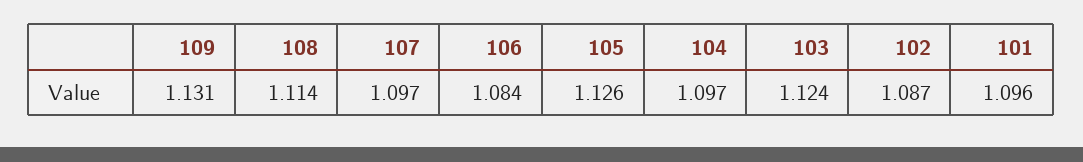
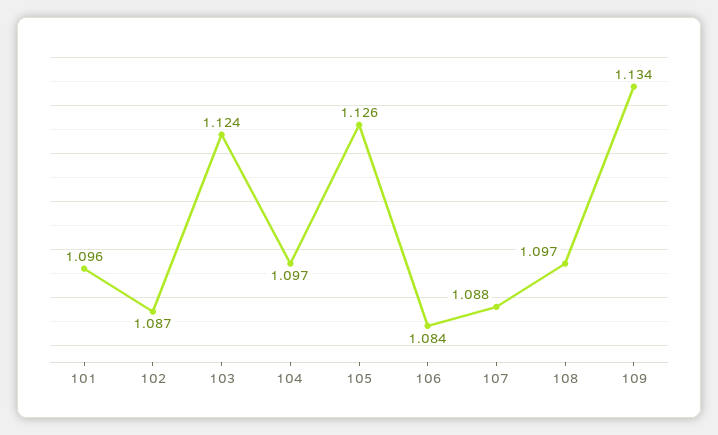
109: 1.131 -> 1.134
108: 1.114 -> 1.097
107: 1.097 -> 1.088

